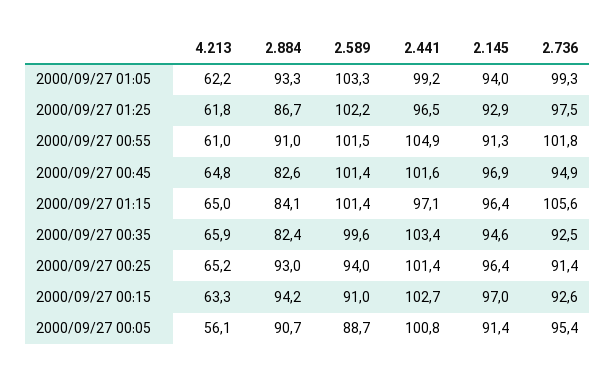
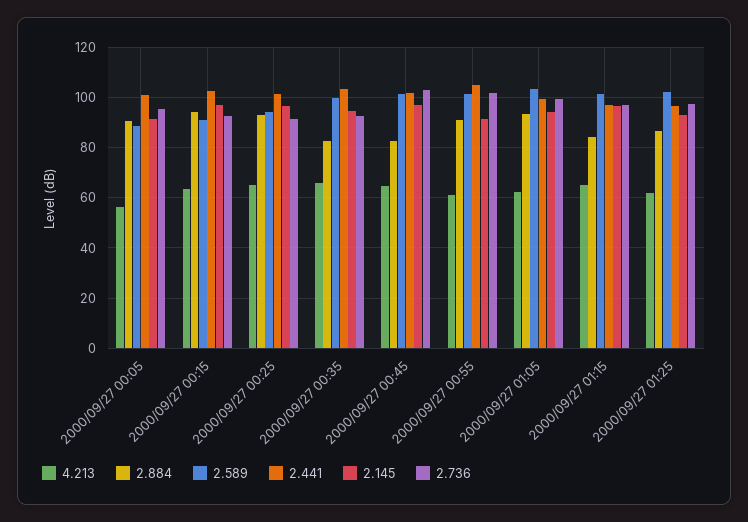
2.736, 2000/09/27 00:45: 94.9 -> 102.5
2.736, 2000/09/27 01:15: 105.6 -> 97.5

